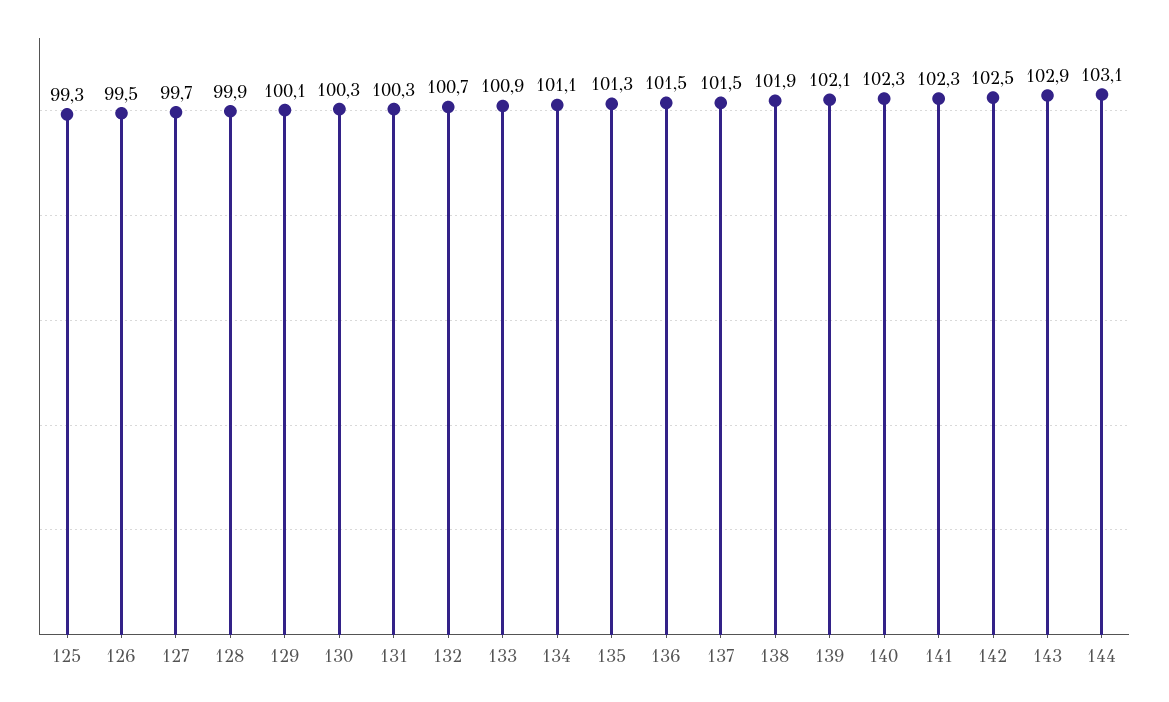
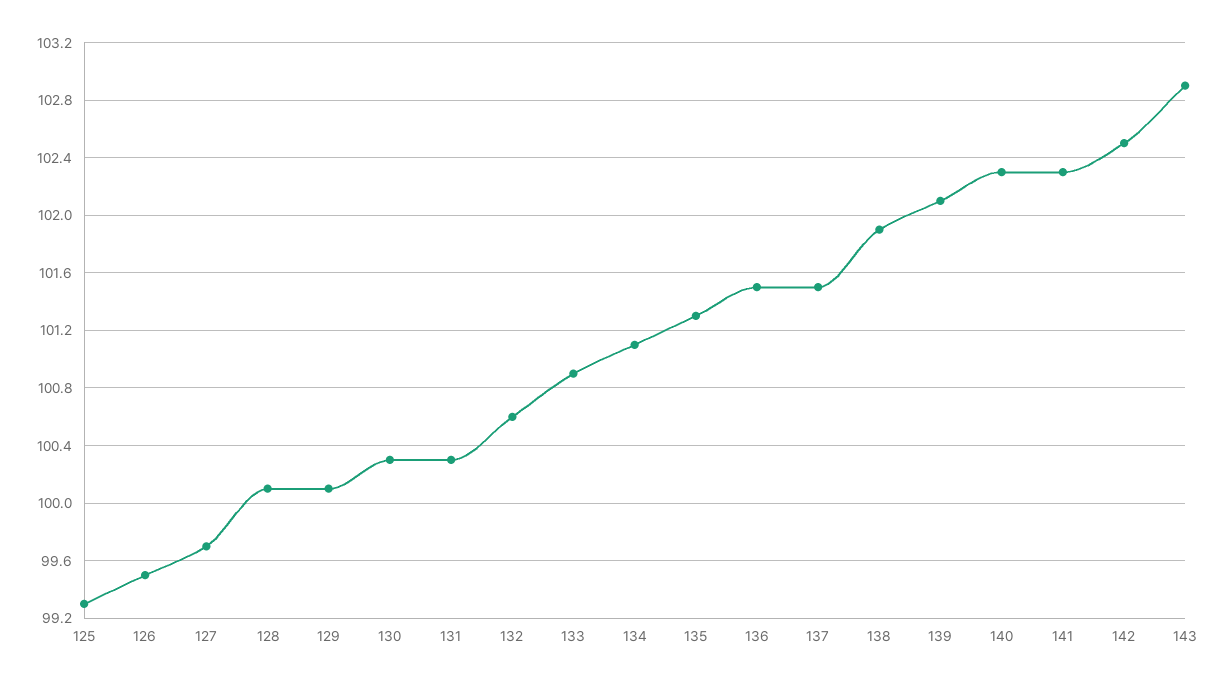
128: 99.9 -> 100.1
132: 100.7 -> 100.6
144: 103.1 -> none

